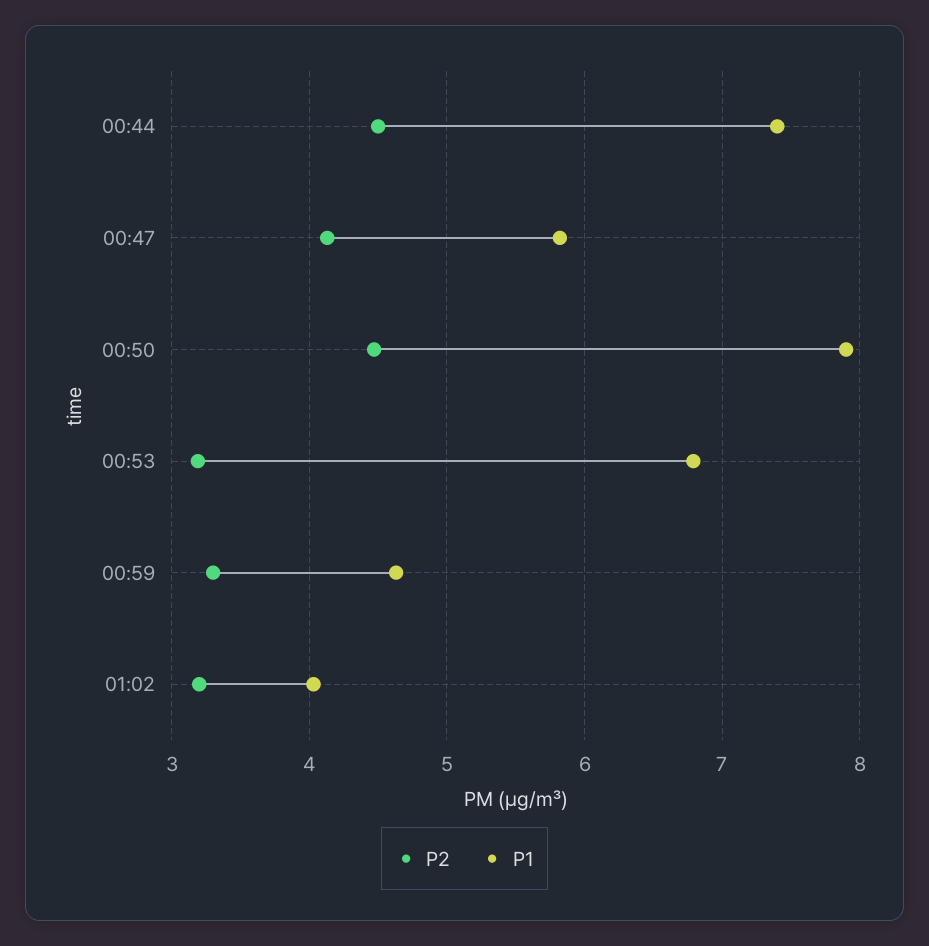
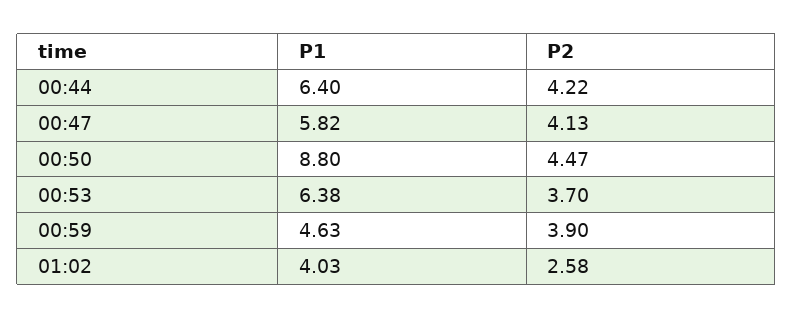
P2, 00:44: 4.5 -> 4.22
P1, 00:44: 7.4 -> 6.4
P1, 00:50: 7.9 -> 8.8
P2, 00:53: 3.2 -> 3.7
P1, 00:53: 6.8 -> 6.38
P2, 00:59: 3.3 -> 3.9
P2, 01:02: 3.2 -> 2.58

